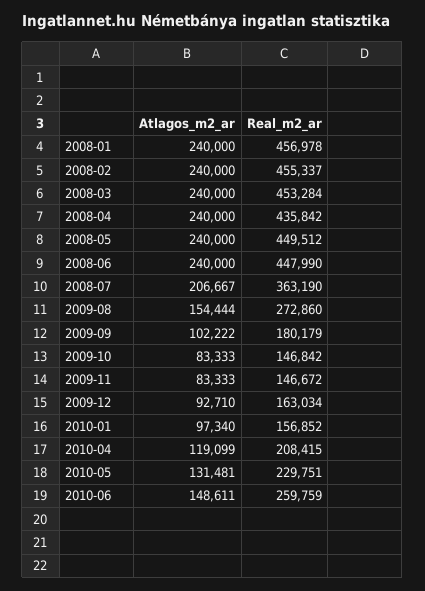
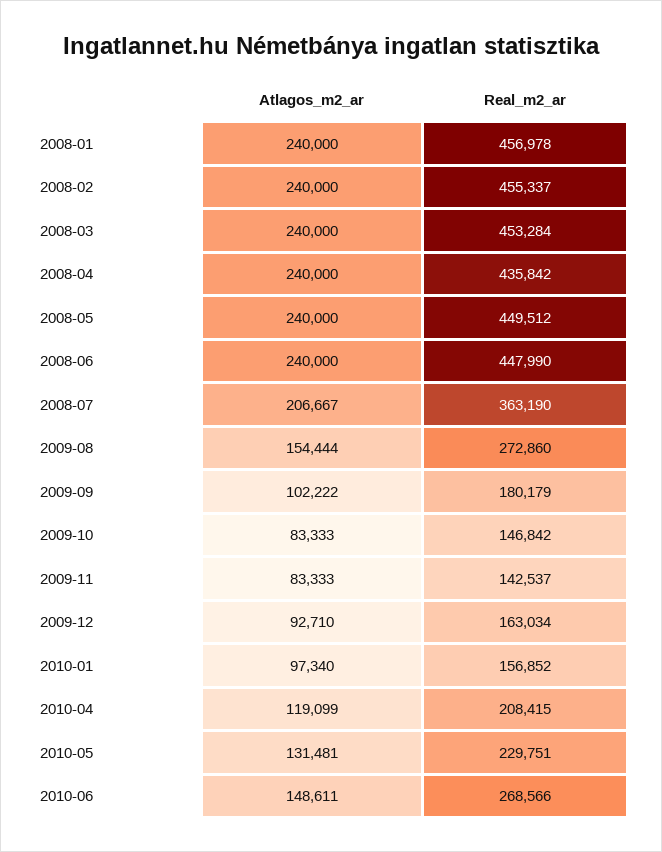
Real_m2_ar, 2009-11: 146672 -> 142537
Real_m2_ar, 2010-06: 259759 -> 268566

